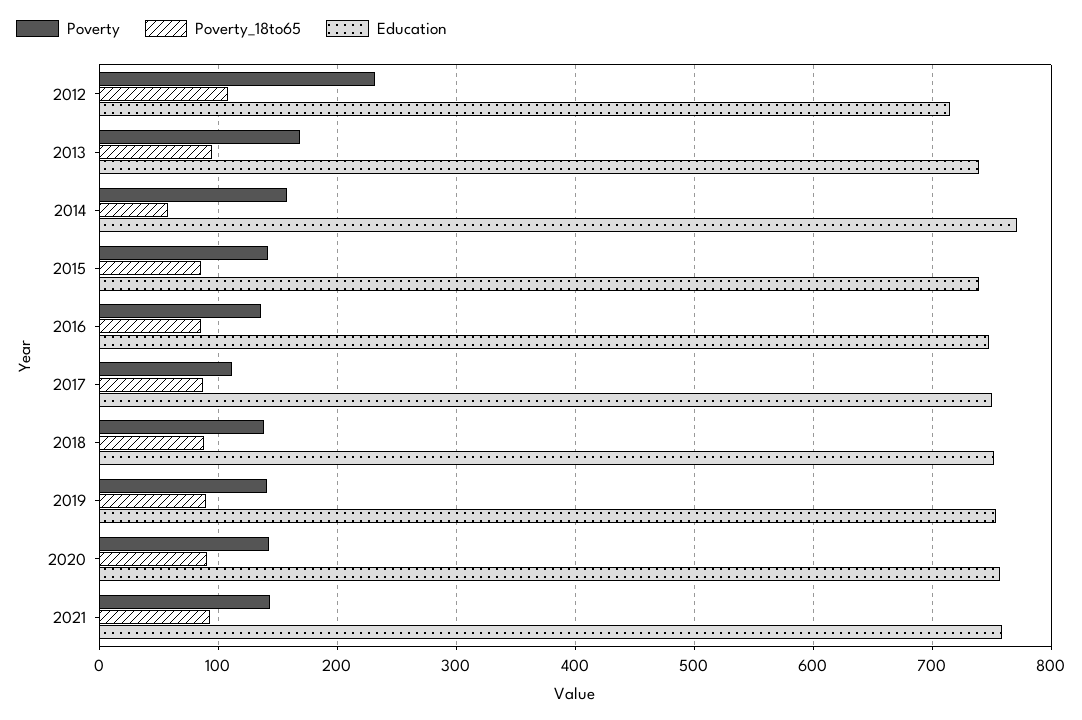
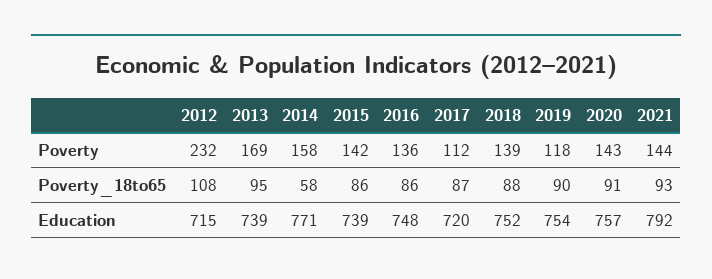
Education, 2017: 750 -> 720
Poverty, 2019: 140 -> 118
Education, 2021: 760 -> 792

